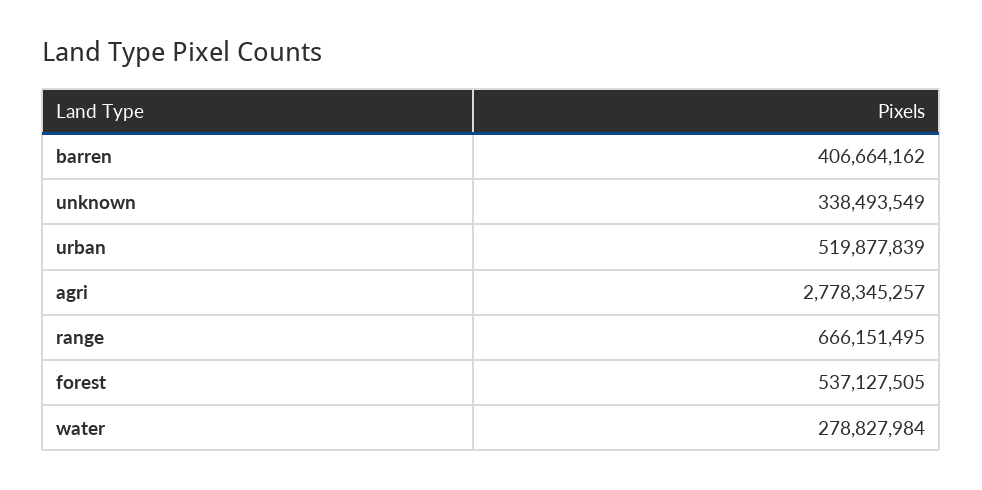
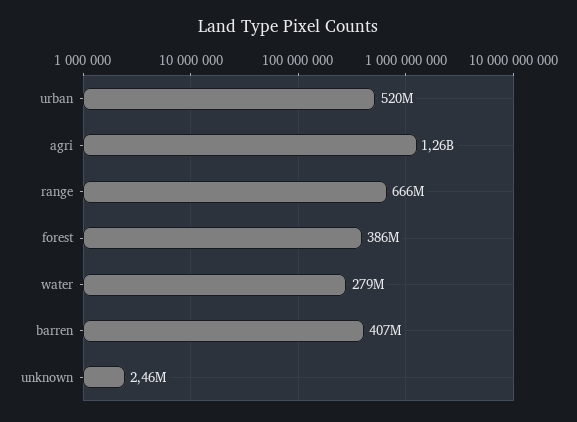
unknown: 338493549 -> 2460000
agri: 2778345257 -> 1260000000
forest: 537127505 -> 386000000

